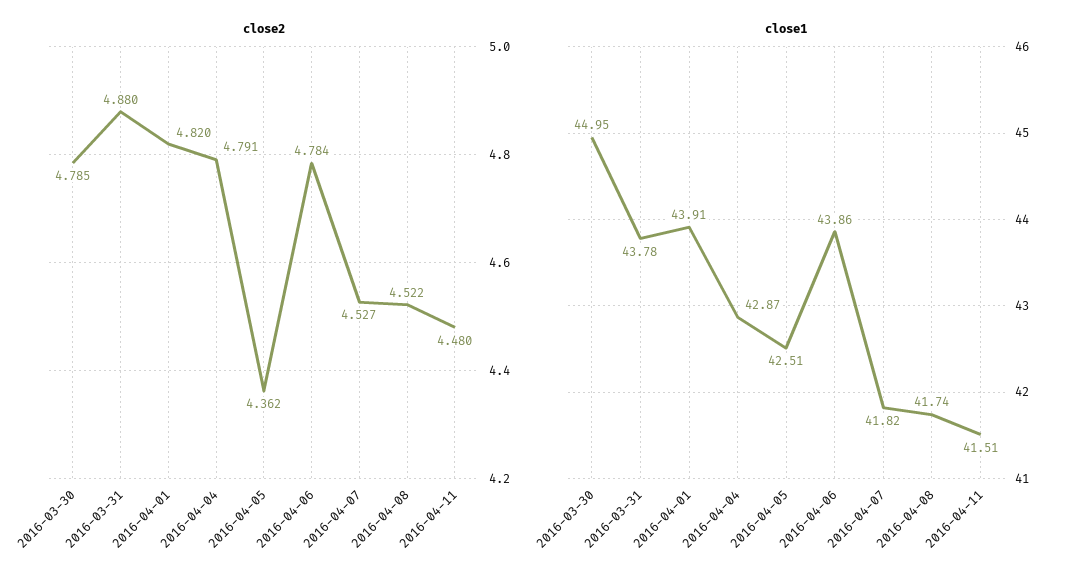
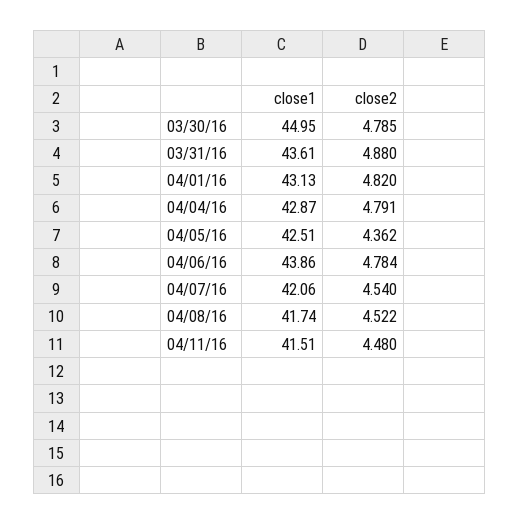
close2, 2016-04-07: 4.527 -> 4.54
close1, 2016-03-31: 43.78 -> 43.61
close1, 2016-04-01: 43.91 -> 43.13
close1, 2016-04-07: 41.82 -> 42.06

